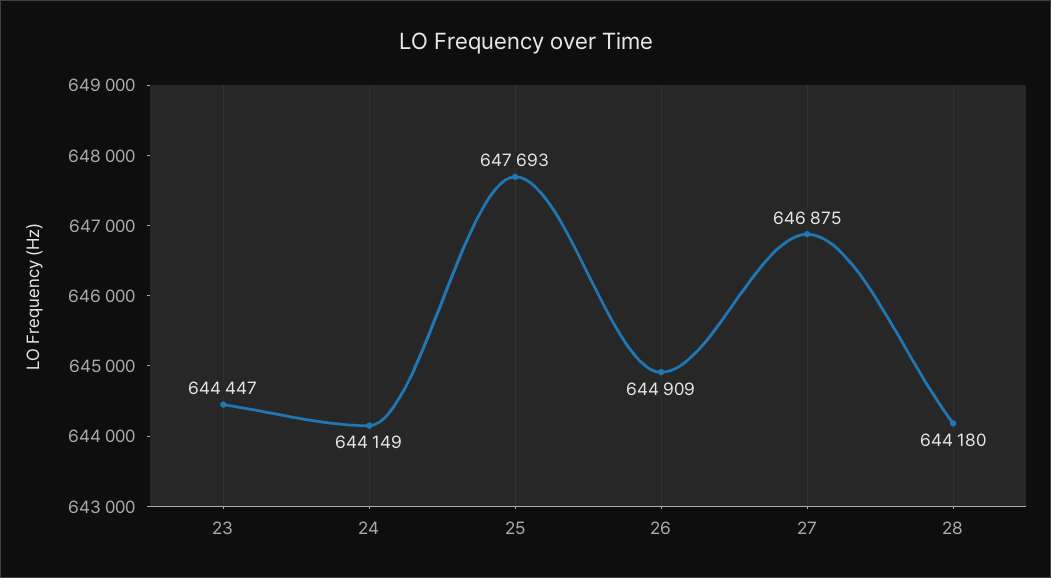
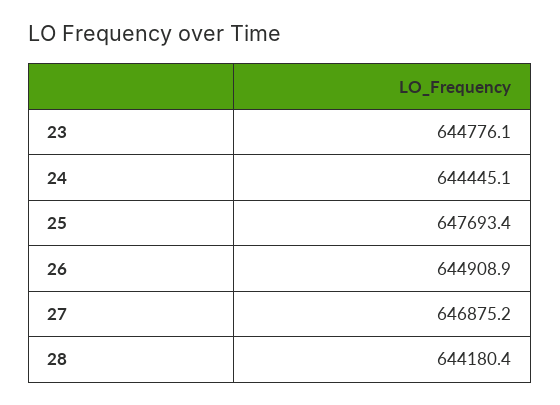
23: 644447 -> 644776.1
24: 644149 -> 644445.1

